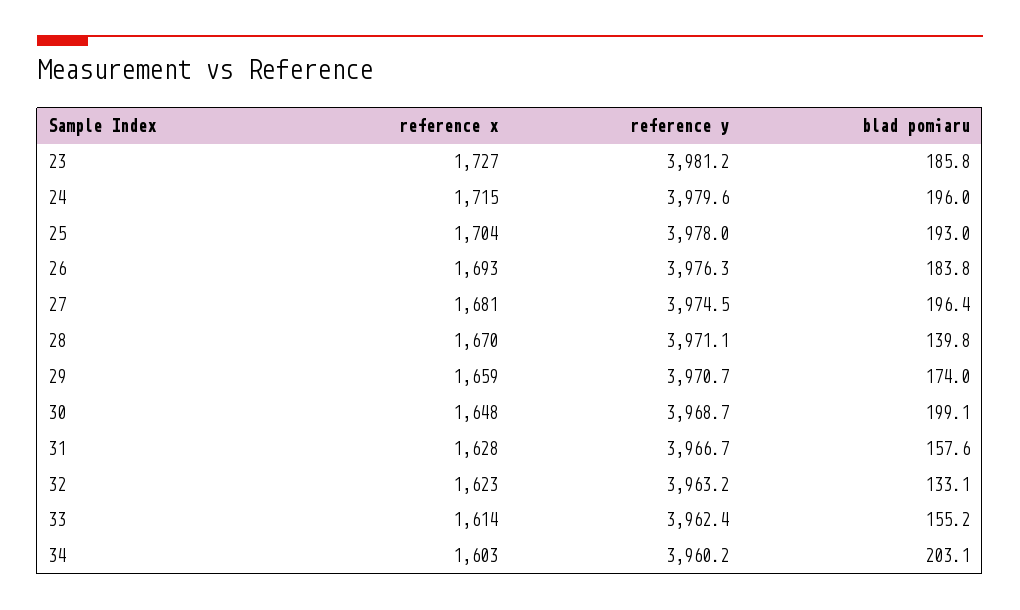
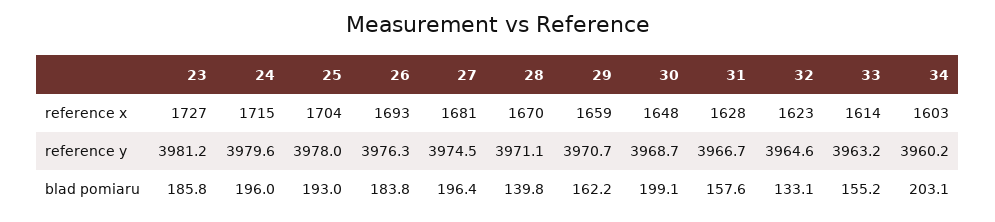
blad pomiaru, 29: 174 -> 162.2
reference y, 32: 3963.2 -> 3964.6
reference y, 33: 3962.4 -> 3963.2

